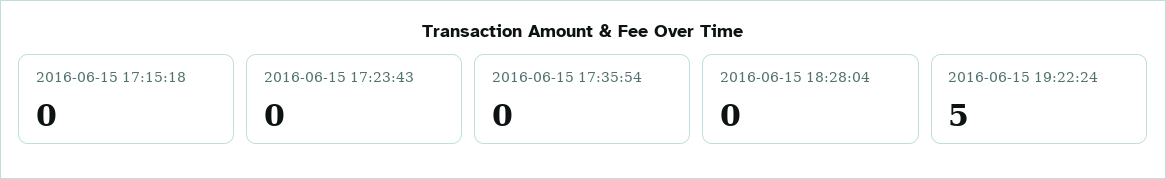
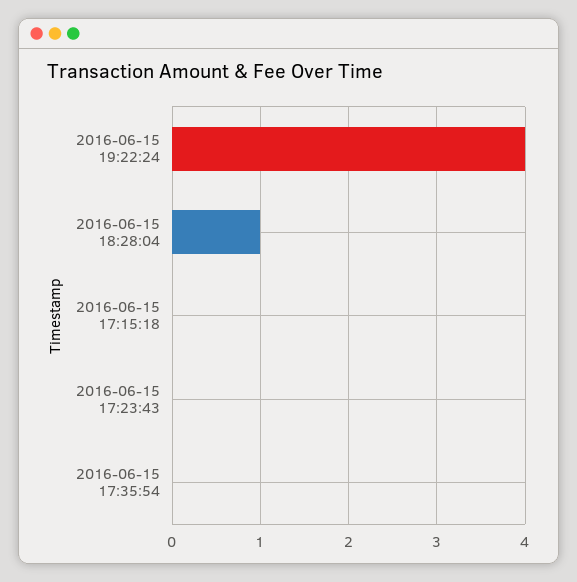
2016-06-15 18:28:04: 0 -> 1
2016-06-15 19:22:24: 5 -> 4

